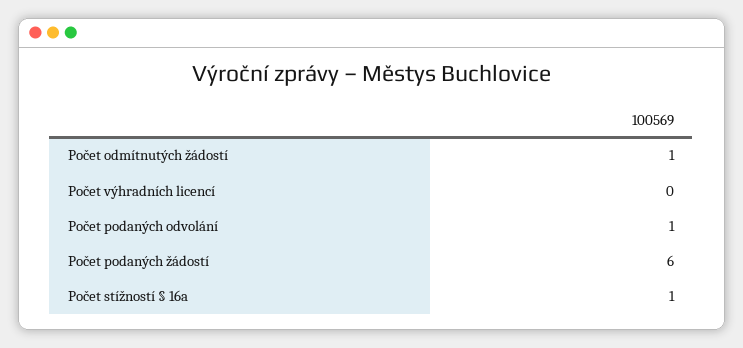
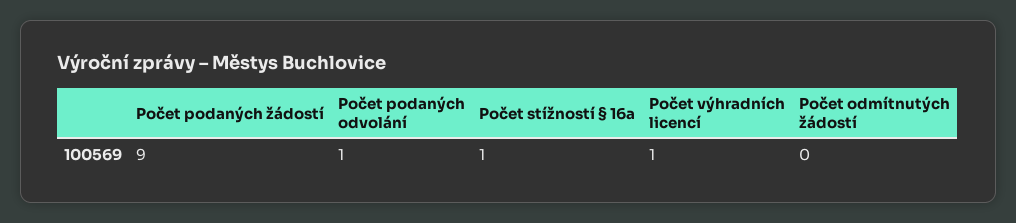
Počet odmítnutých žádostí: 1 -> 0
Počet výhradních licencí: 0 -> 1
Počet podaných žádostí: 6 -> 9

